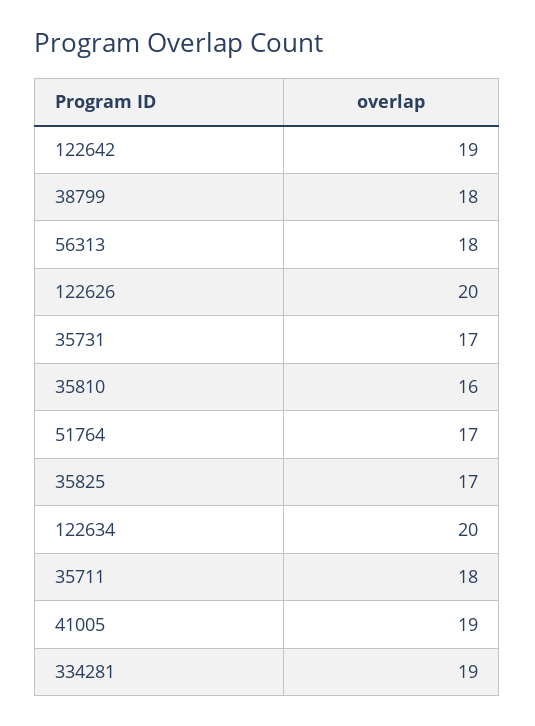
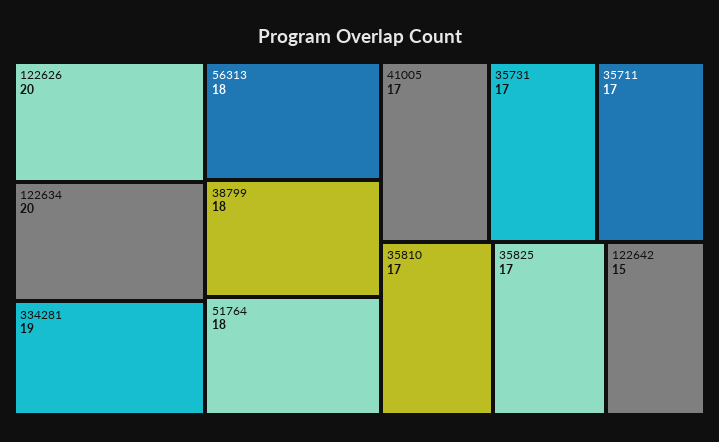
122642: 19 -> 15
35810: 16 -> 17
51764: 17 -> 18
35711: 18 -> 17
41005: 19 -> 17

